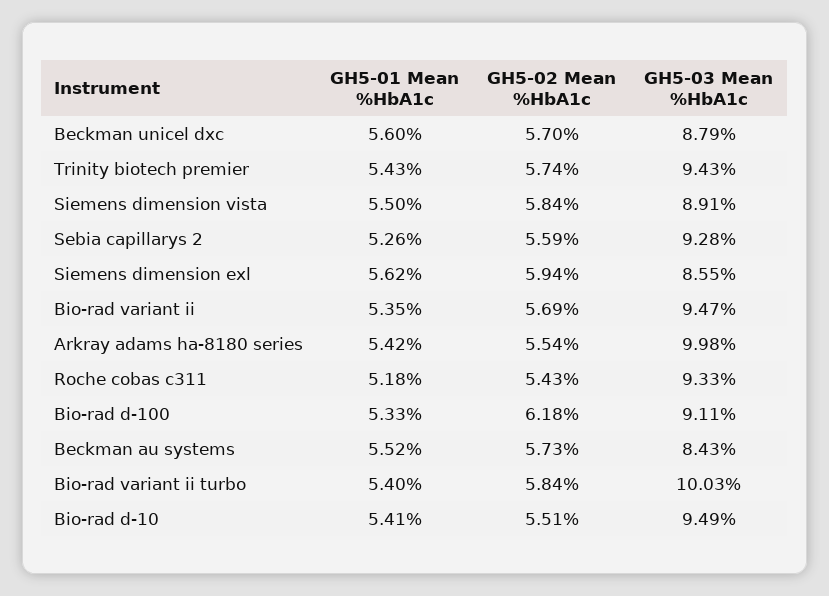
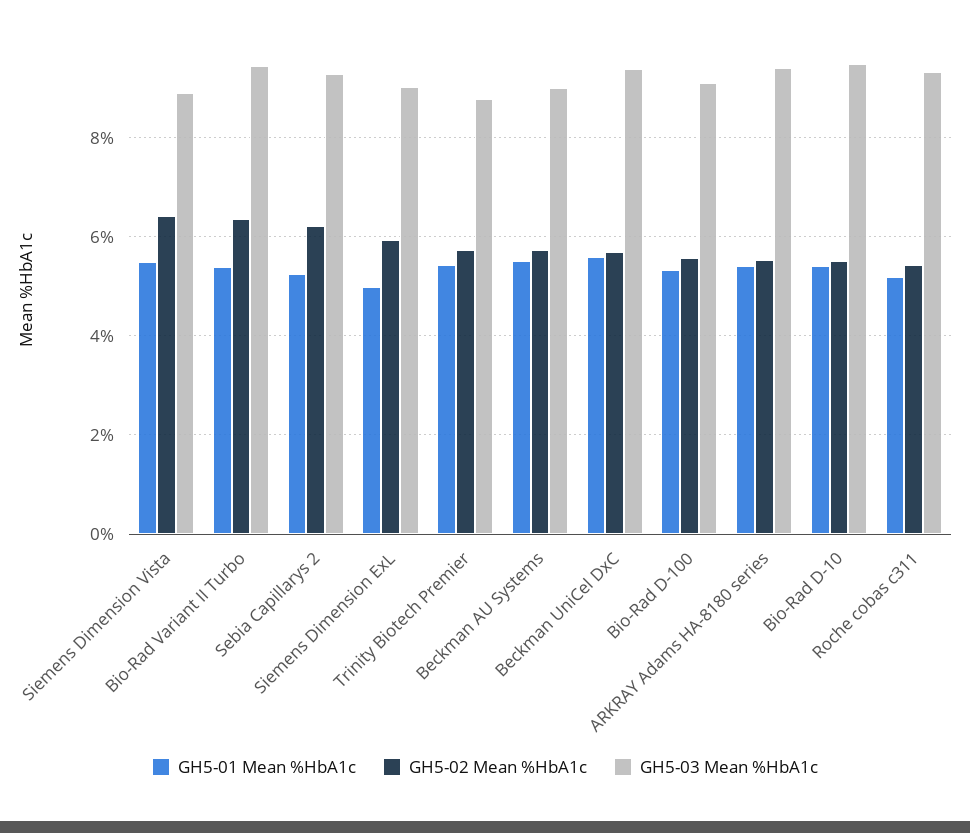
GH5-03 Mean %HbA1c, Beckman unicel dxc: 8.79 -> 9.4
GH5-03 Mean %HbA1c, Trinity biotech premier: 9.43 -> 8.8
GH5-02 Mean %HbA1c, Siemens dimension vista: 5.84 -> 6.4
GH5-02 Mean %HbA1c, Sebia capillarys 2: 5.59 -> 6.2
GH5-01 Mean %HbA1c, Siemens dimension exl: 5.62 -> 5
GH5-03 Mean %HbA1c, Siemens dimension exl: 8.55 -> 9
GH5-01 Mean %HbA1c, Bio-rad variant ii: 5.35 -> none
GH5-02 Mean %HbA1c, Bio-rad variant ii: 5.69 -> none
GH5-03 Mean %HbA1c, Bio-rad variant ii: 9.47 -> none
GH5-03 Mean %HbA1c, Arkray adams ha-8180 series: 9.98 -> 9.4
GH5-02 Mean %HbA1c, Bio-rad d-100: 6.18 -> 5.6
GH5-03 Mean %HbA1c, Beckman au systems: 8.43 -> 9
GH5-02 Mean %HbA1c, Bio-rad variant ii turbo: 5.84 -> 6.4
GH5-03 Mean %HbA1c, Bio-rad variant ii turbo: 10.03 -> 9.4

